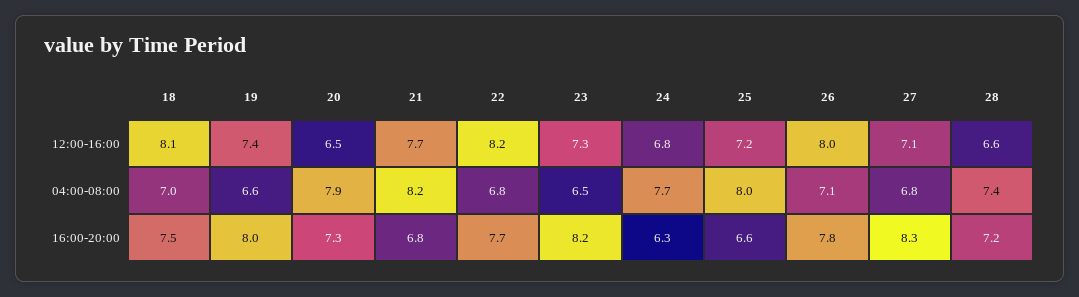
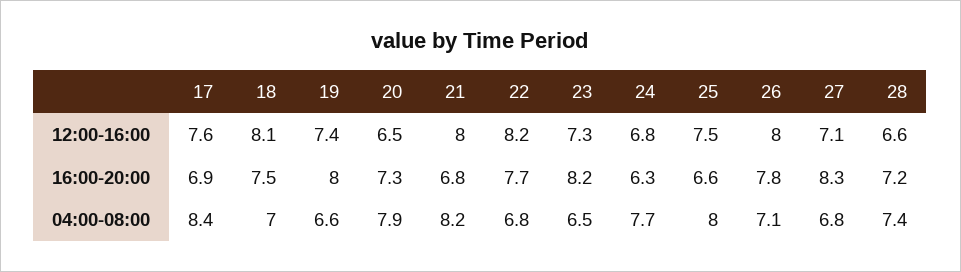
21, 12:00-16:00: 7.7 -> 8
25, 12:00-16:00: 7.2 -> 7.5
17, 12:00-16:00: none -> 7.6
17, 16:00-20:00: none -> 6.9
17, 04:00-08:00: none -> 8.4

